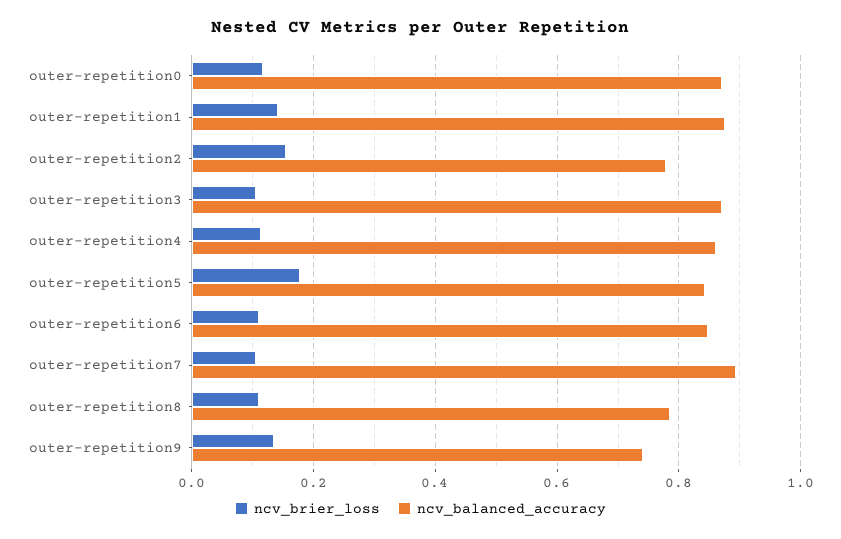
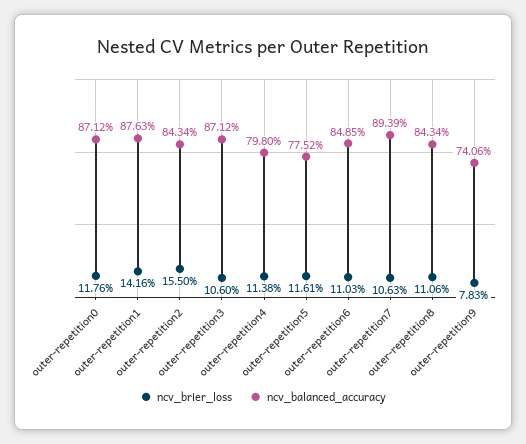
ncv_balanced_accuracy, outer-repetition2: 0.78 -> 0.8434
ncv_balanced_accuracy, outer-repetition4: 0.86 -> 0.798
ncv_brier_loss, outer-repetition5: 0.18 -> 0.1161
ncv_balanced_accuracy, outer-repetition5: 0.84 -> 0.7752
ncv_balanced_accuracy, outer-repetition8: 0.78 -> 0.8434
ncv_brier_loss, outer-repetition9: 0.14 -> 0.0783

